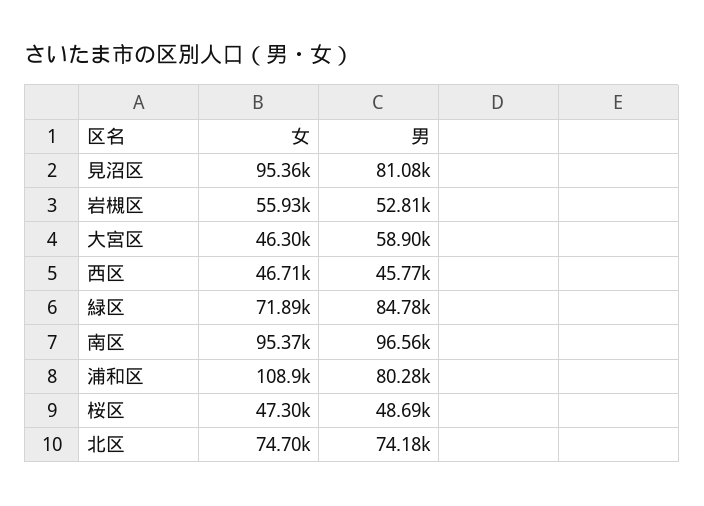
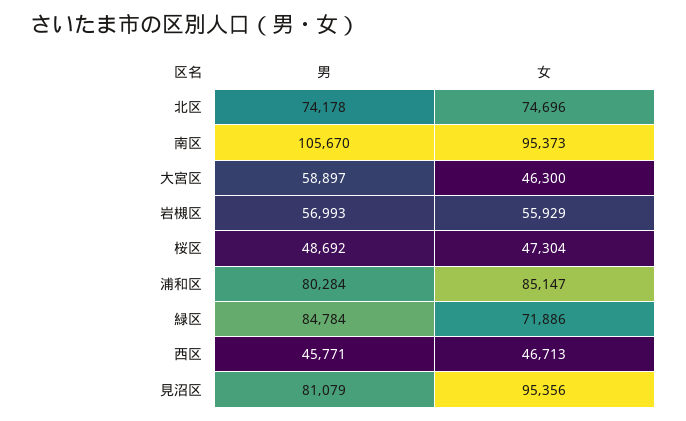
男, 岩槻区: 52810 -> 56993
男, 南区: 96560 -> 105670
女, 浦和区: 108900 -> 85147

